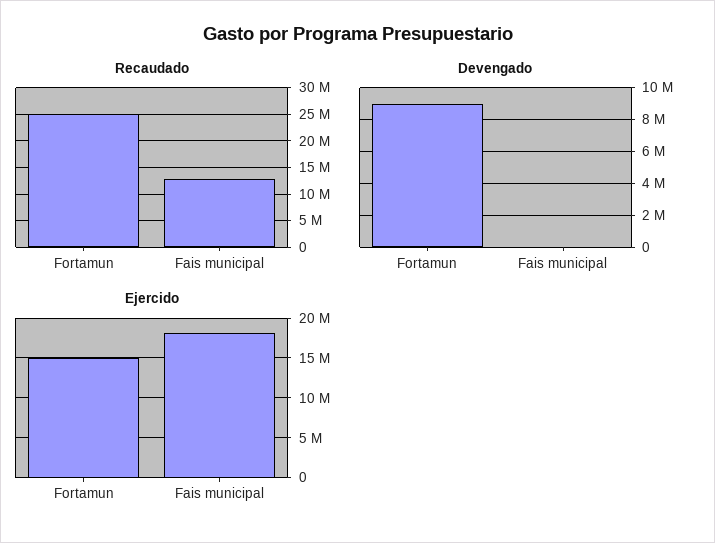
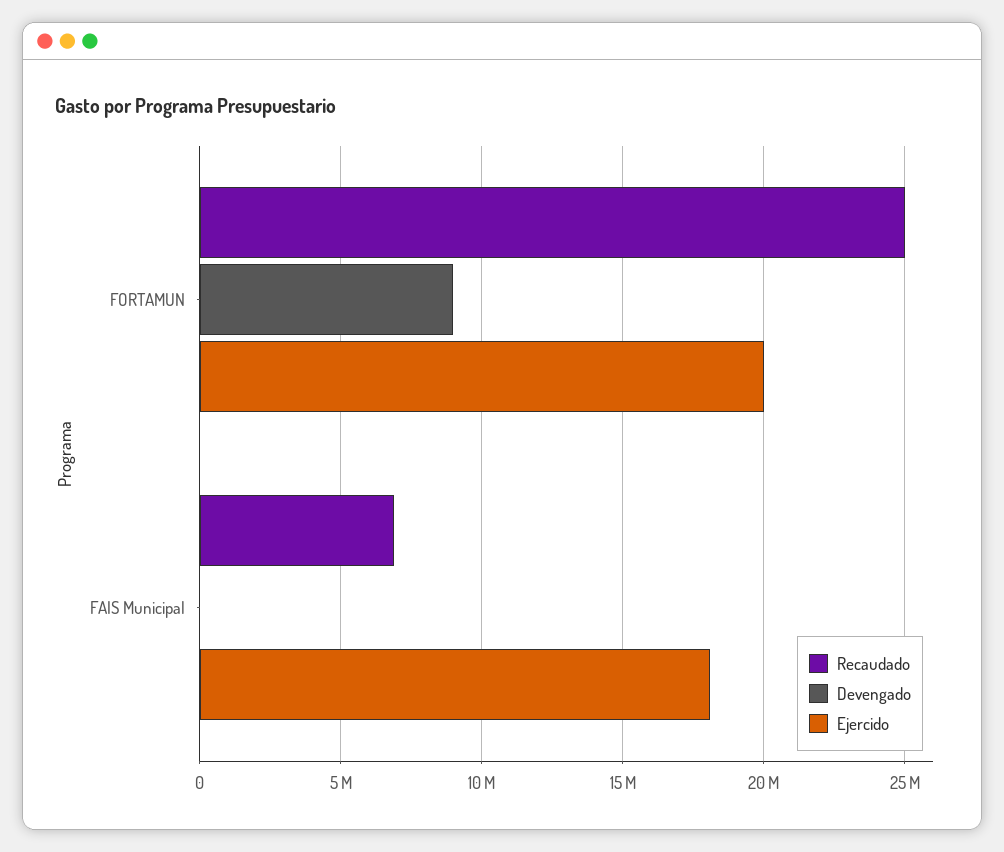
Recaudado, Fais municipal: 12500000 -> 7000000
Ejercido, Fortamun: 15000000 -> 20000000

